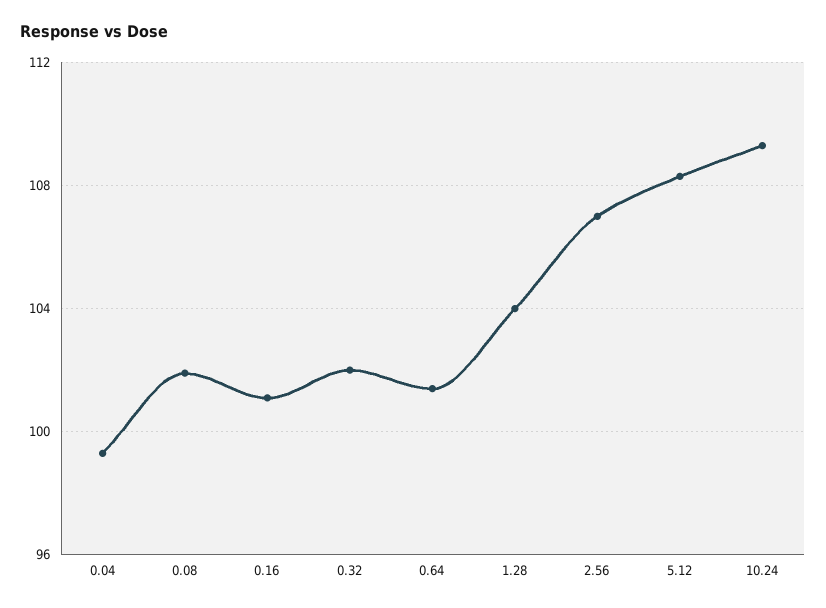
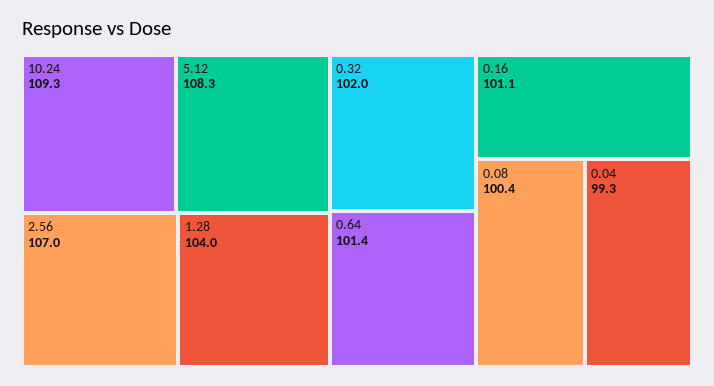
0.08: 102 -> 100.4

